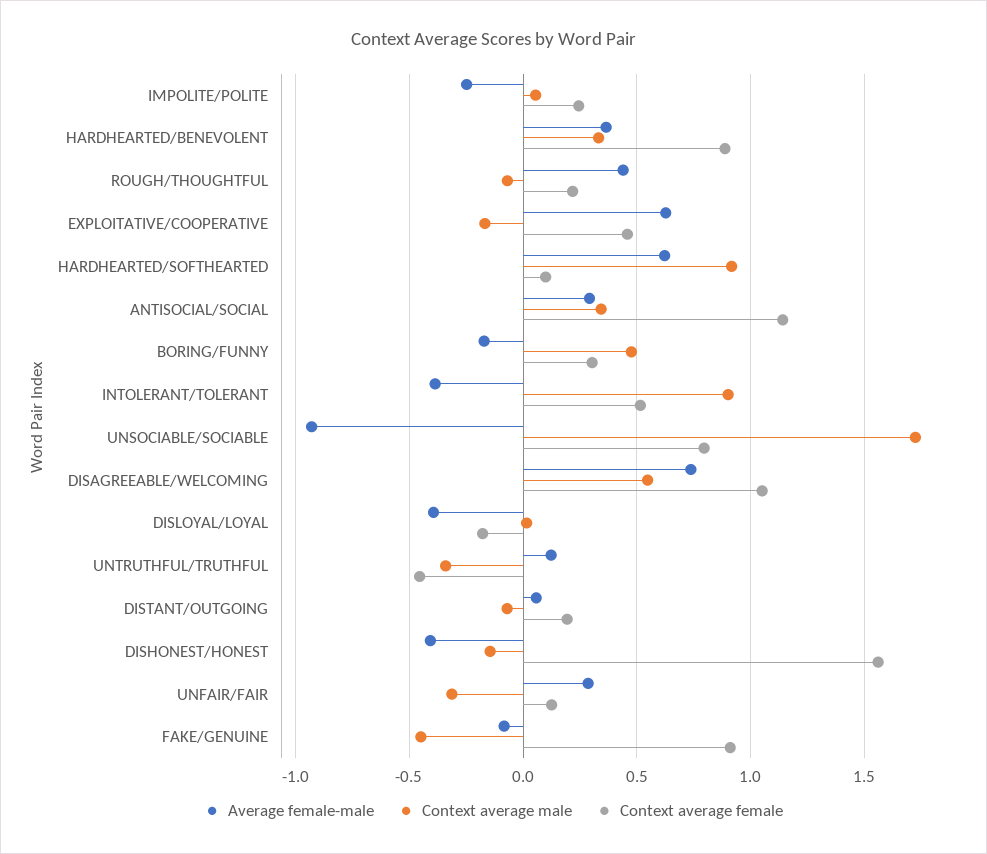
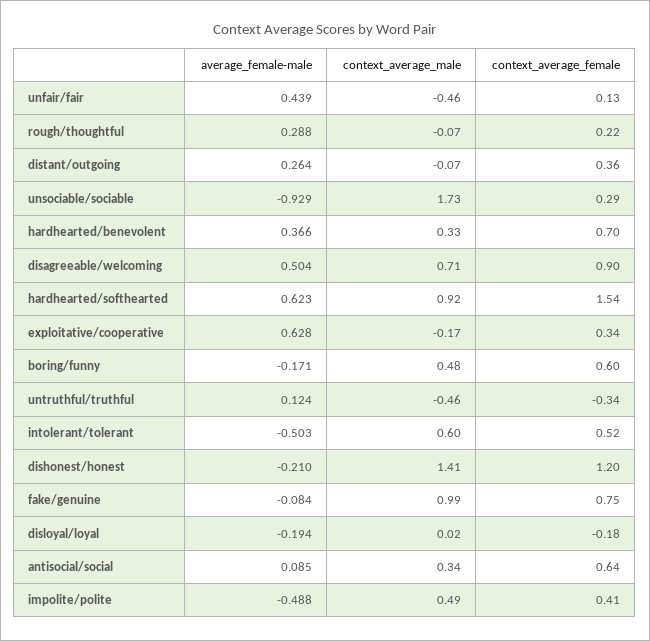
Average female-male, IMPOLITE/POLITE: -0.25 -> -0.488
Context average male, IMPOLITE/POLITE: 0.05 -> 0.49
Context average female, IMPOLITE/POLITE: 0.25 -> 0.41
Context average female, HARDHEARTED/BENEVOLENT: 0.9 -> 0.7
Average female-male, ROUGH/THOUGHTFUL: 0.45 -> 0.288
Context average female, EXPLOITATIVE/COOPERATIVE: 0.45 -> 0.34
Context average female, HARDHEARTED/SOFTHEARTED: 0.1 -> 1.54
Average female-male, ANTISOCIAL/SOCIAL: 0.3 -> 0.085
Context average female, ANTISOCIAL/SOCIAL: 1.15 -> 0.64
Context average female, BORING/FUNNY: 0.3 -> 0.6
Average female-male, INTOLERANT/TOLERANT: -0.4 -> -0.503
Context average male, INTOLERANT/TOLERANT: 0.9 -> 0.6
Context average female, UNSOCIABLE/SOCIABLE: 0.8 -> 0.29
Average female-male, DISAGREEABLE/WELCOMING: 0.75 -> 0.504
Context average male, DISAGREEABLE/WELCOMING: 0.55 -> 0.71
Context average female, DISAGREEABLE/WELCOMING: 1.05 -> 0.9
Average female-male, DISLOYAL/LOYAL: -0.4 -> -0.194
Context average male, UNTRUTHFUL/TRUTHFUL: -0.35 -> -0.46
Context average female, UNTRUTHFUL/TRUTHFUL: -0.45 -> -0.34
Average female-male, DISTANT/OUTGOING: 0.05 -> 0.264
Context average female, DISTANT/OUTGOING: 0.2 -> 0.36
Average female-male, DISHONEST/HONEST: -0.4 -> -0.21
Context average male, DISHONEST/HONEST: -0.15 -> 1.41
Context average female, DISHONEST/HONEST: 1.55 -> 1.2
Average female-male, UNFAIR/FAIR: 0.3 -> 0.439
Context average male, UNFAIR/FAIR: -0.3 -> -0.46
Context average male, FAKE/GENUINE: -0.45 -> 0.99
Context average female, FAKE/GENUINE: 0.9 -> 0.75

